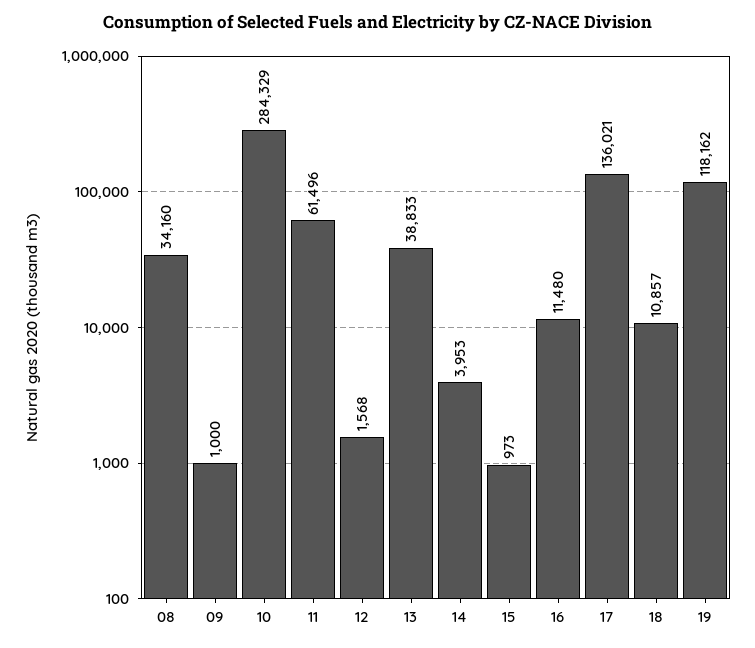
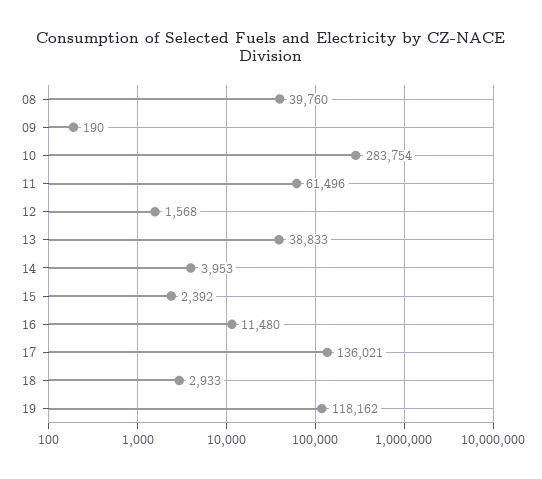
08: 34160 -> 39760
09: 1000 -> 190
10: 284329 -> 283754
15: 973 -> 2392
18: 10857 -> 2933

